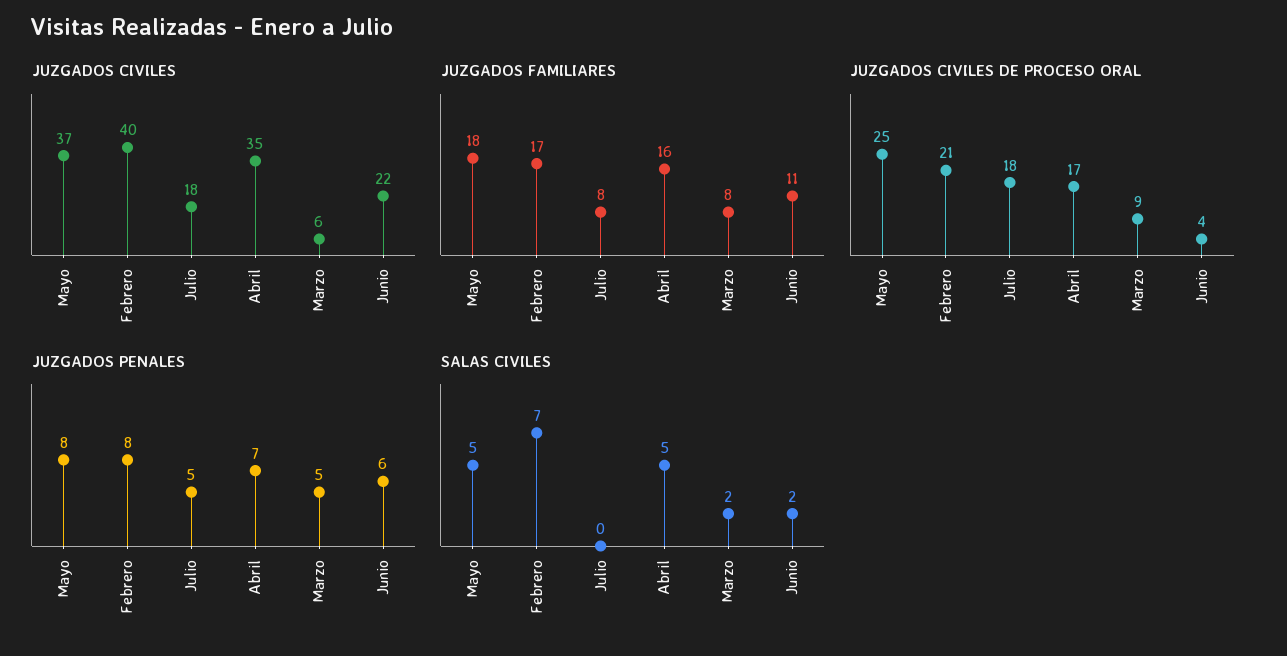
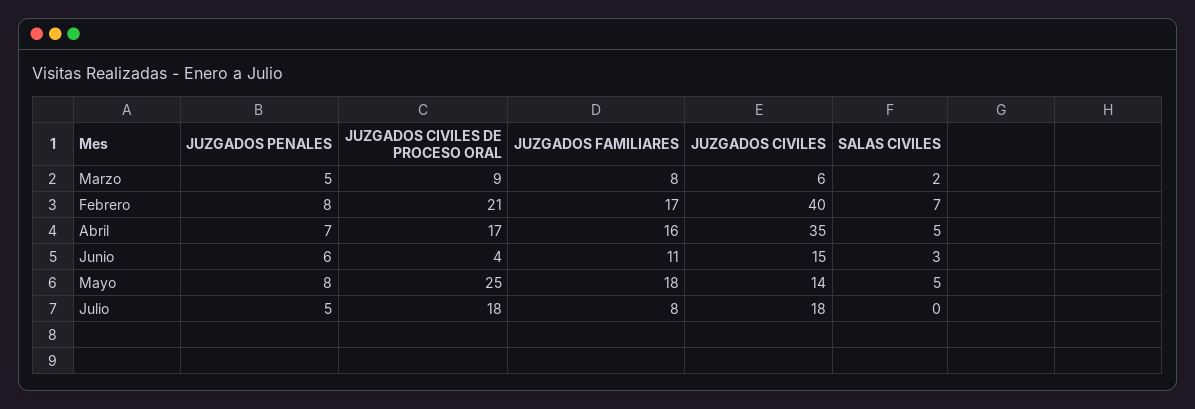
JUZGADOS CIVILES, Mayo: 37 -> 14
JUZGADOS CIVILES, Junio: 22 -> 15
SALAS CIVILES, Junio: 2 -> 3

